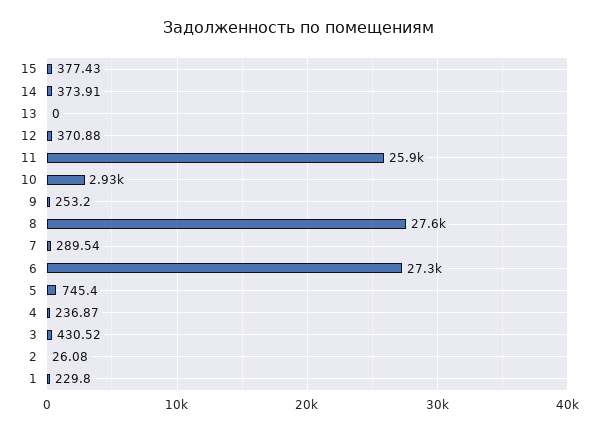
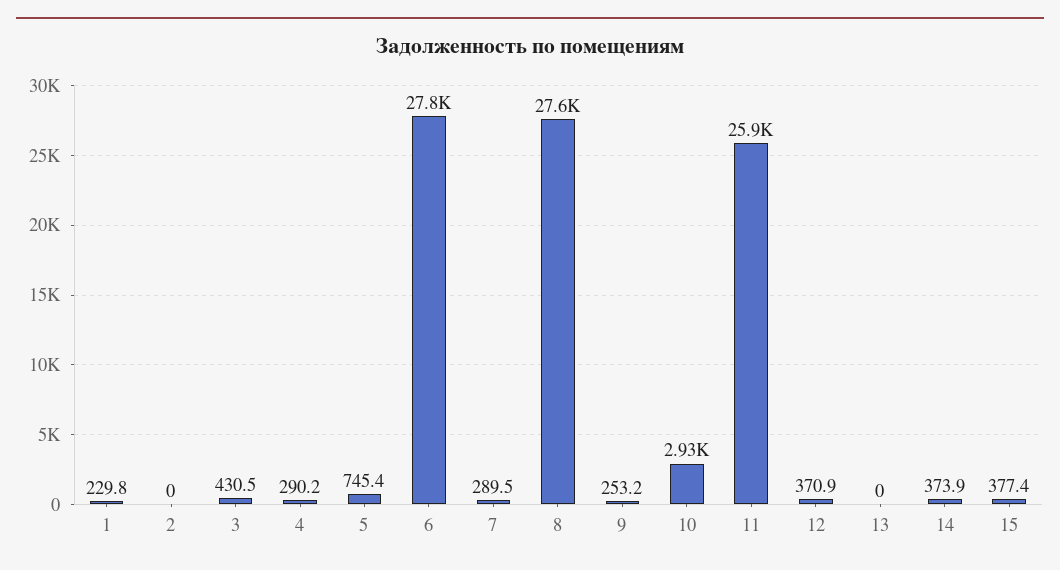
6: 27300 -> 27800
4: 236.87 -> 290.2
2: 26.08 -> 0

